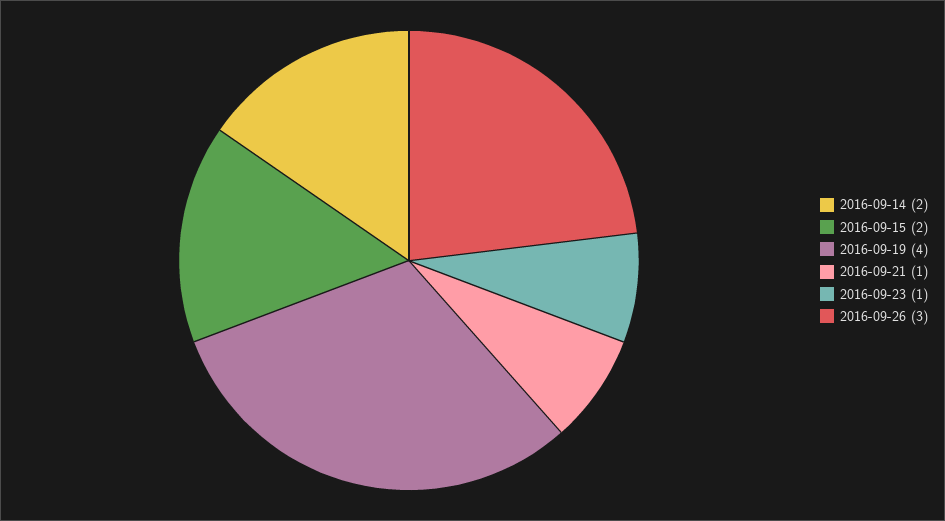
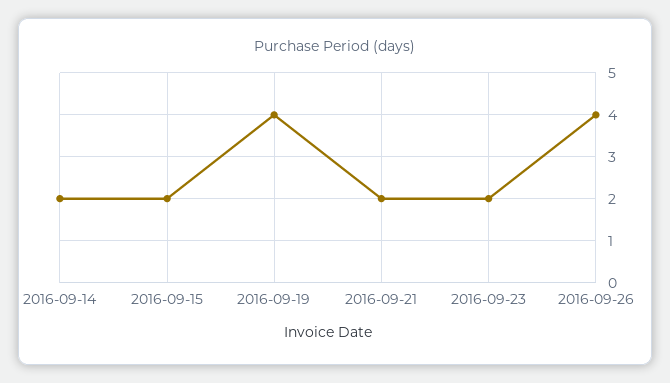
2016-09-21: 1 -> 2
2016-09-23: 1 -> 2
2016-09-26: 3 -> 4

